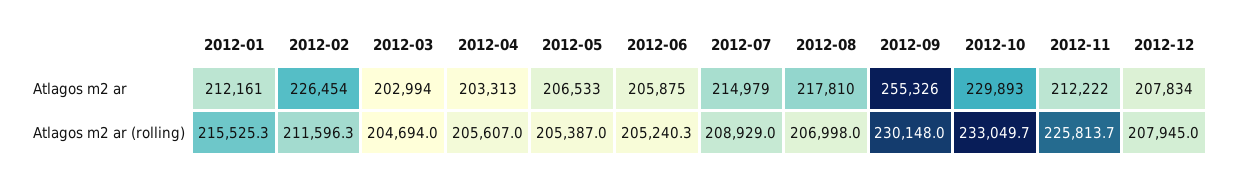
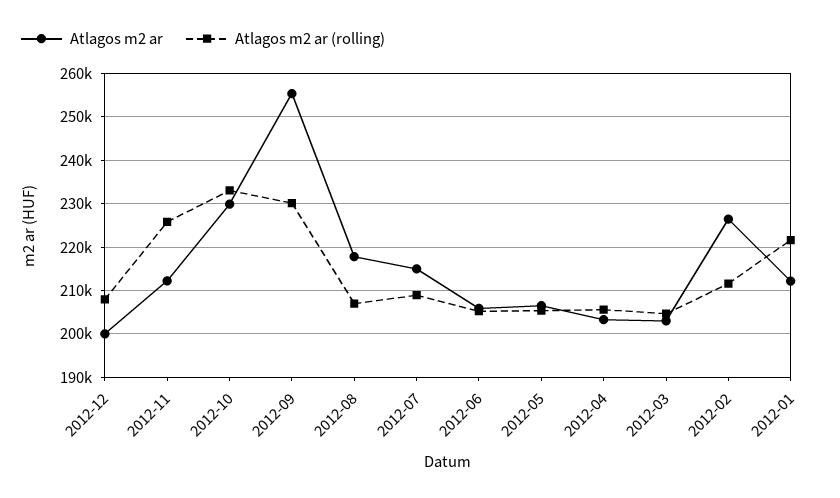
Atlagos m2 ar, 2012-12: 207834 -> 200000
Atlagos m2 ar (rolling), 2012-01: 215525.3 -> 222000

